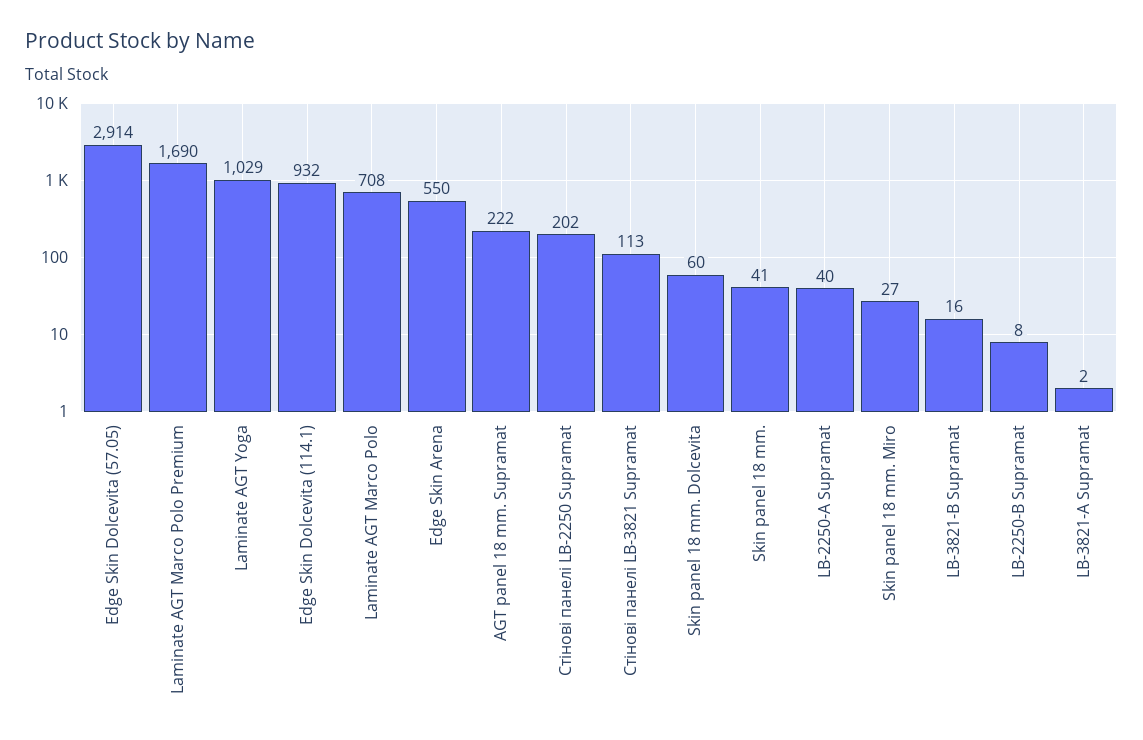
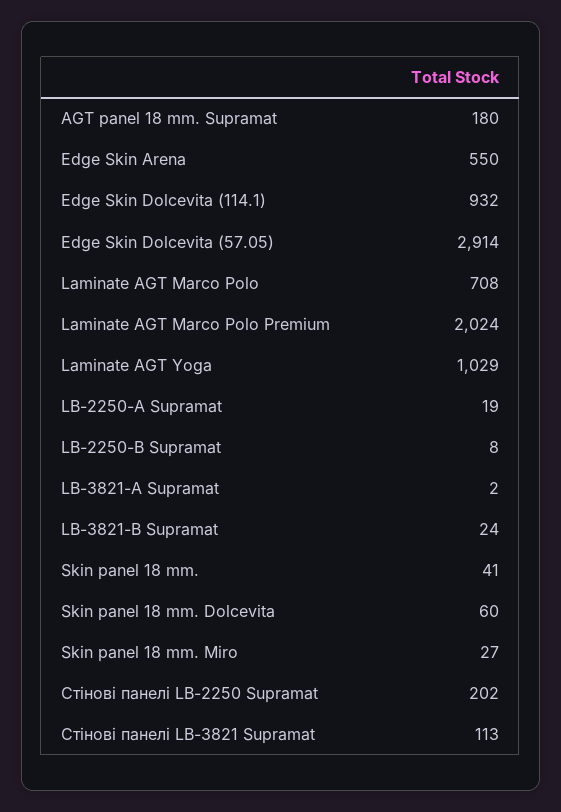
Laminate AGT Marco Polo Premium: 1690 -> 2024
AGT panel 18 mm. Supramat: 222 -> 180
LB-2250-А Supramat: 40 -> 19
LB-3821-В Supramat: 16 -> 24

